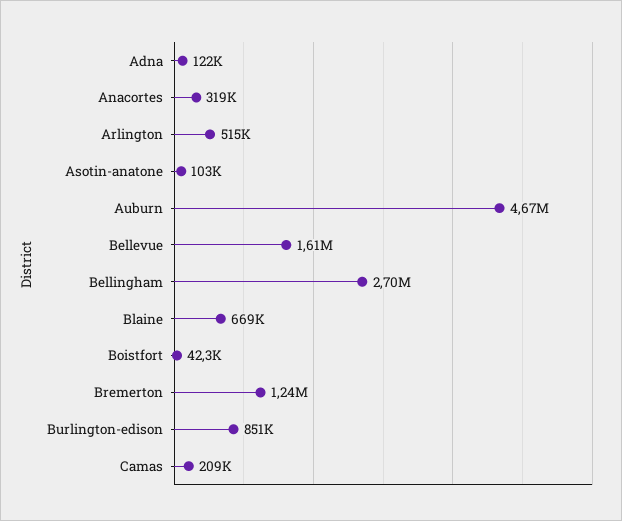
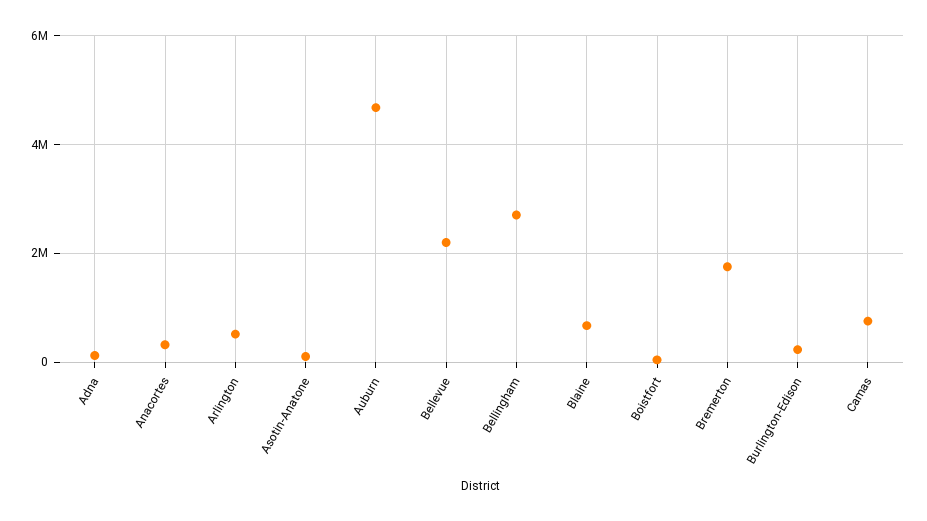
Bellevue: 1610000 -> 2200000
Bremerton: 1240000 -> 1800000
Burlington-edison: 851000 -> 200000
Camas: 209000 -> 800000

